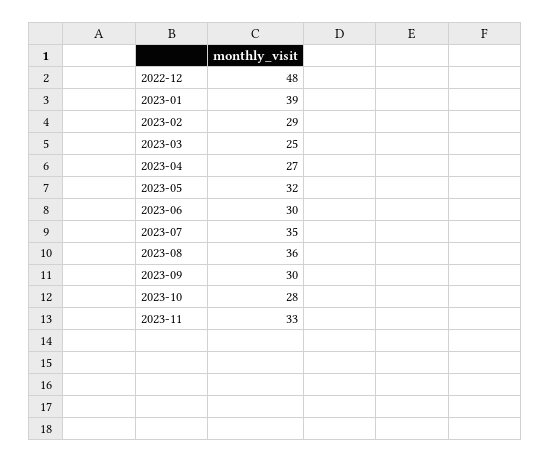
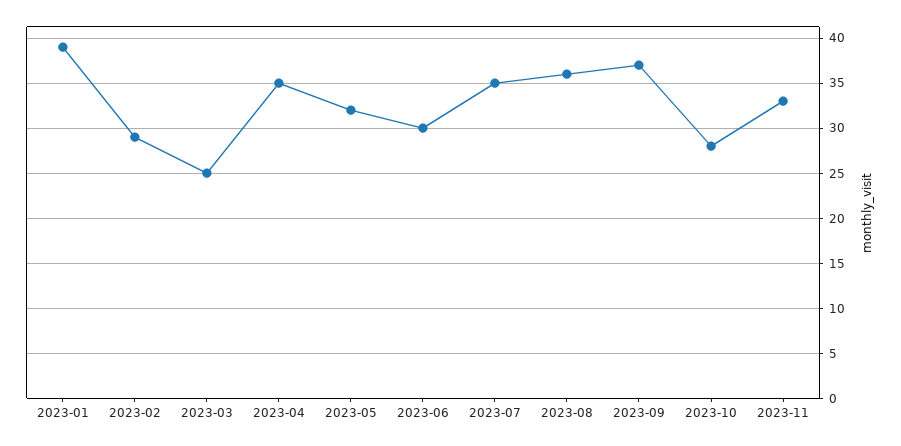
2022-12: 48 -> none
2023-04: 27 -> 35
2023-09: 30 -> 37

